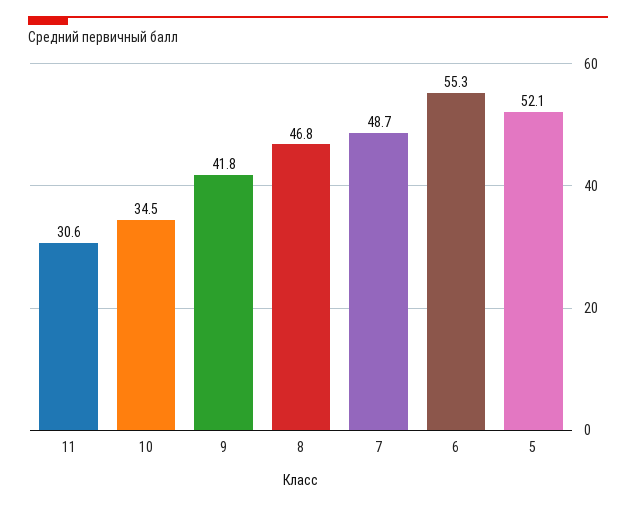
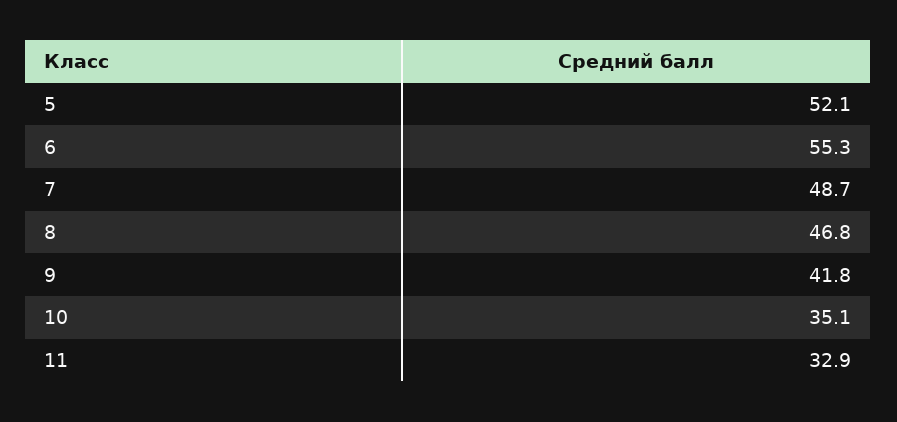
11: 30.6 -> 32.9
10: 34.5 -> 35.1

